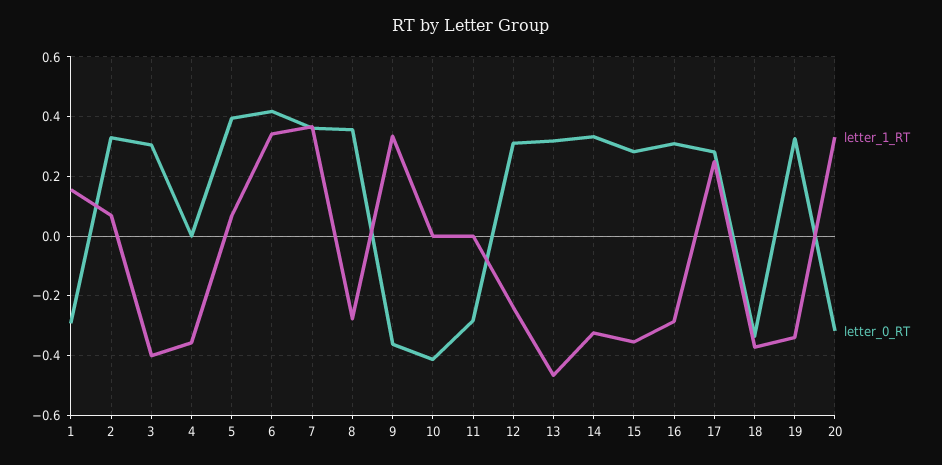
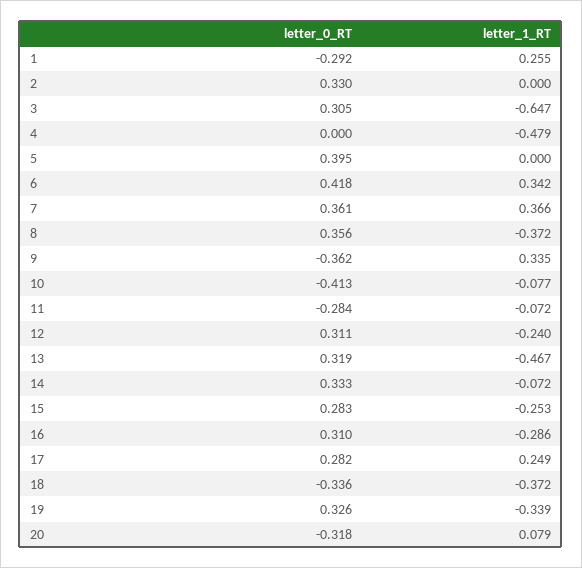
letter_1_RT, 1: 0.15 -> 0.255
letter_1_RT, 2: 0.075 -> 0
letter_1_RT, 3: -0.4 -> -0.647
letter_1_RT, 4: -0.35 -> -0.479
letter_1_RT, 5: 0.075 -> 0
letter_1_RT, 8: -0.275 -> -0.372
letter_1_RT, 10: 0 -> -0.077
letter_1_RT, 11: 0 -> -0.072
letter_1_RT, 14: -0.325 -> -0.072
letter_1_RT, 15: -0.35 -> -0.253
letter_1_RT, 20: 0.325 -> 0.079

